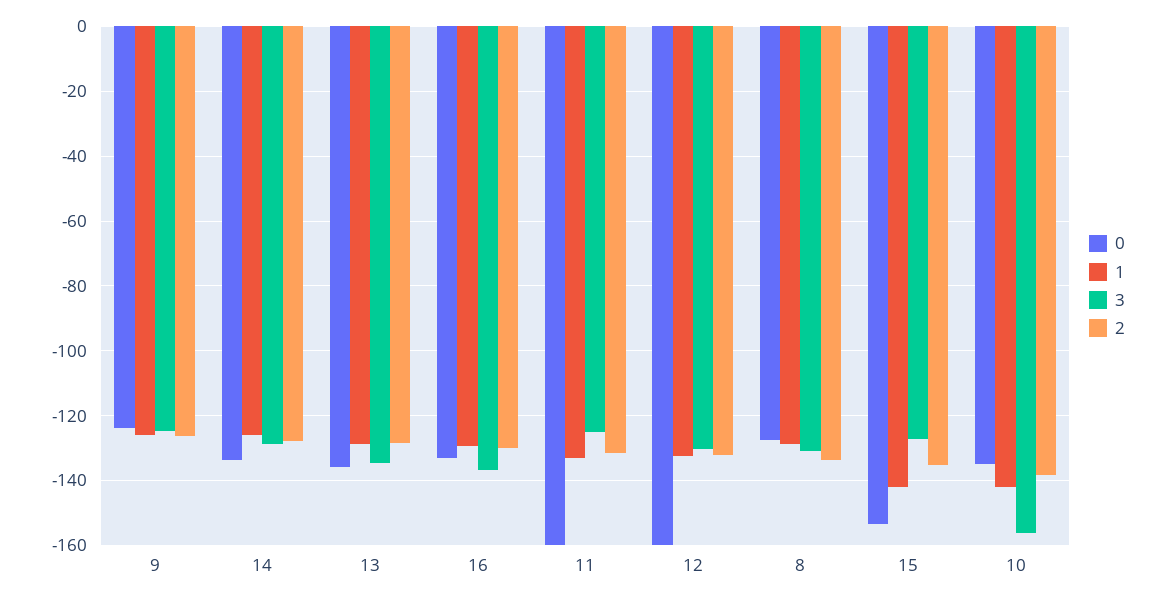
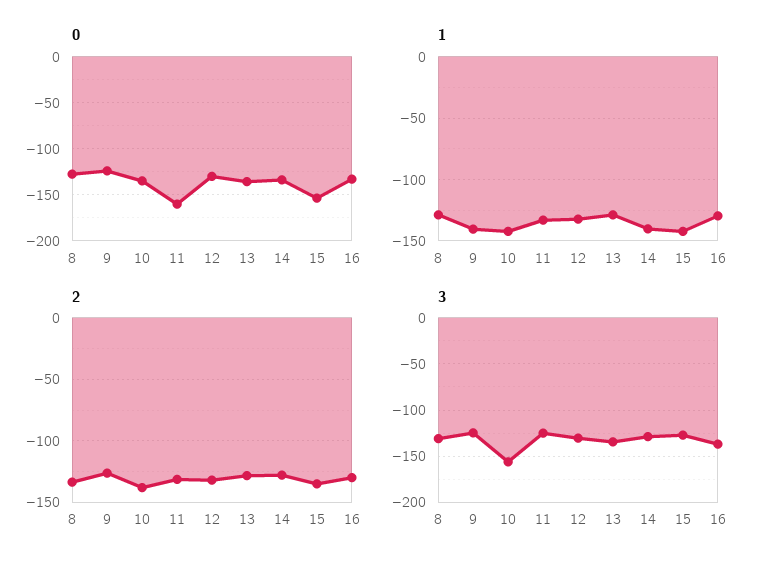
1, 9: -126 -> -140
1, 14: -126 -> -140
0, 12: -160 -> -130

